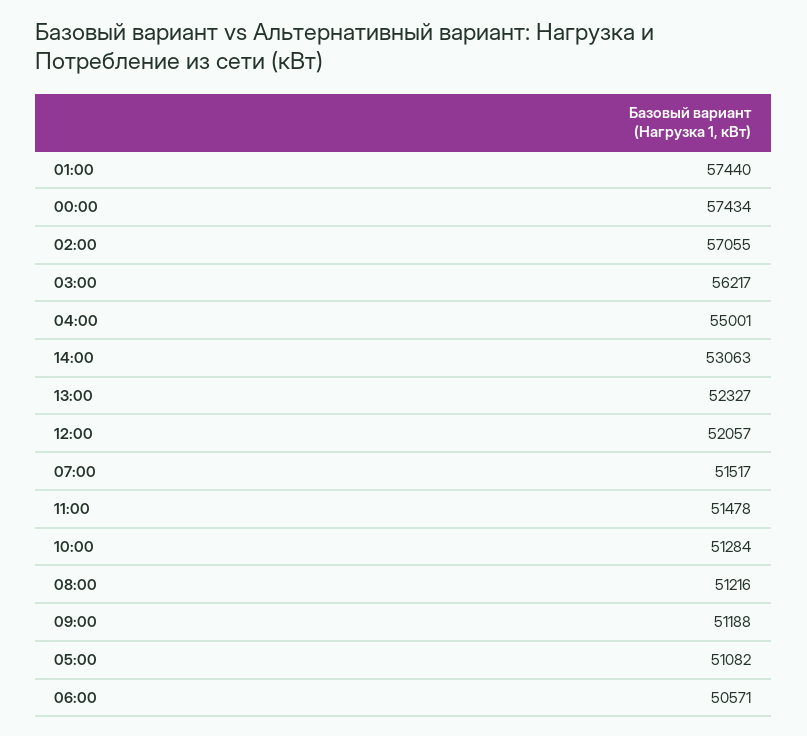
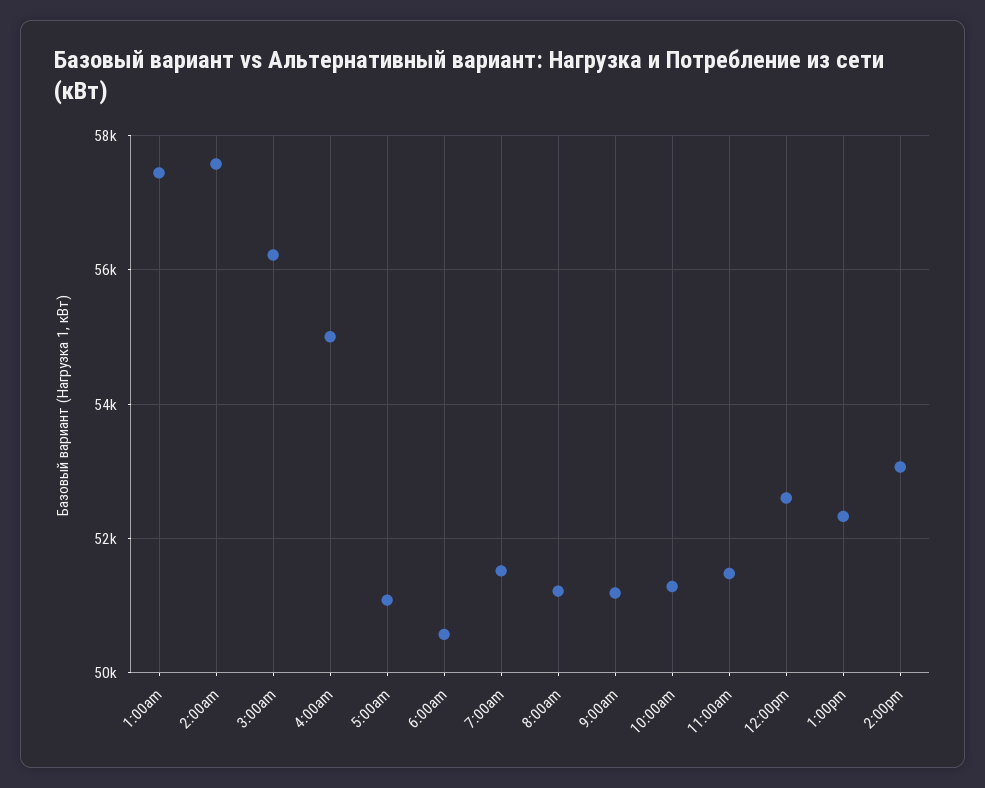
00:00: 57434 -> none
02:00: 57055 -> 57600
12:00: 52057 -> 52600

